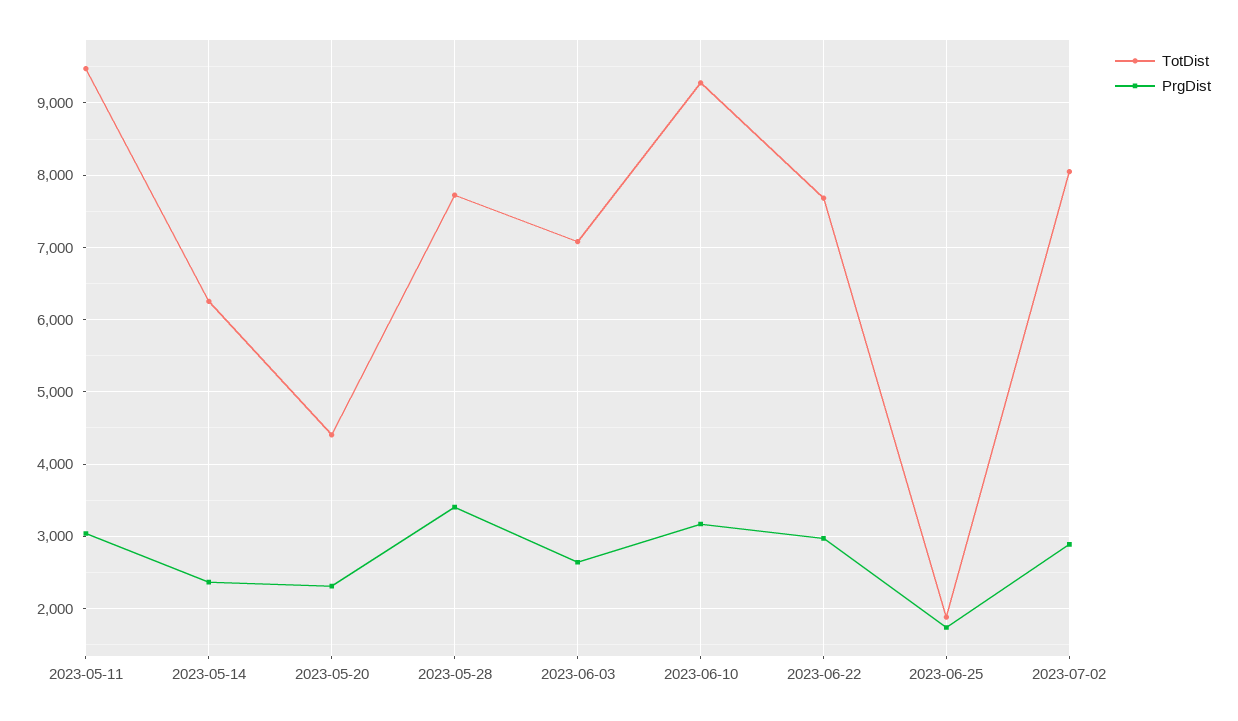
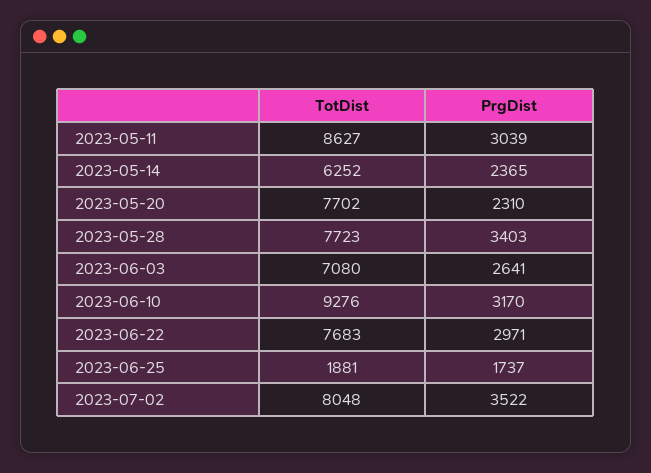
TotDist, 2023-05-11: 9500 -> 8627
TotDist, 2023-05-20: 4400 -> 7702
PrgDist, 2023-07-02: 2900 -> 3522

